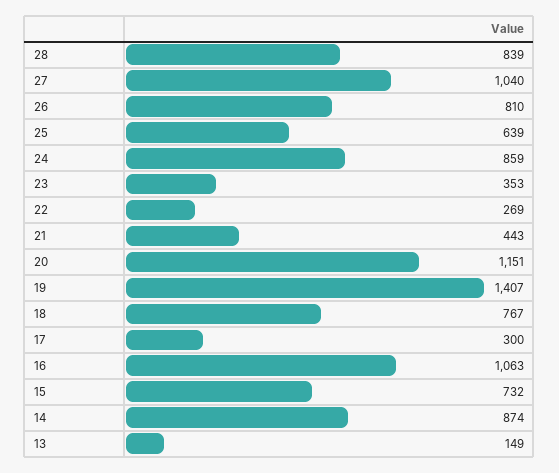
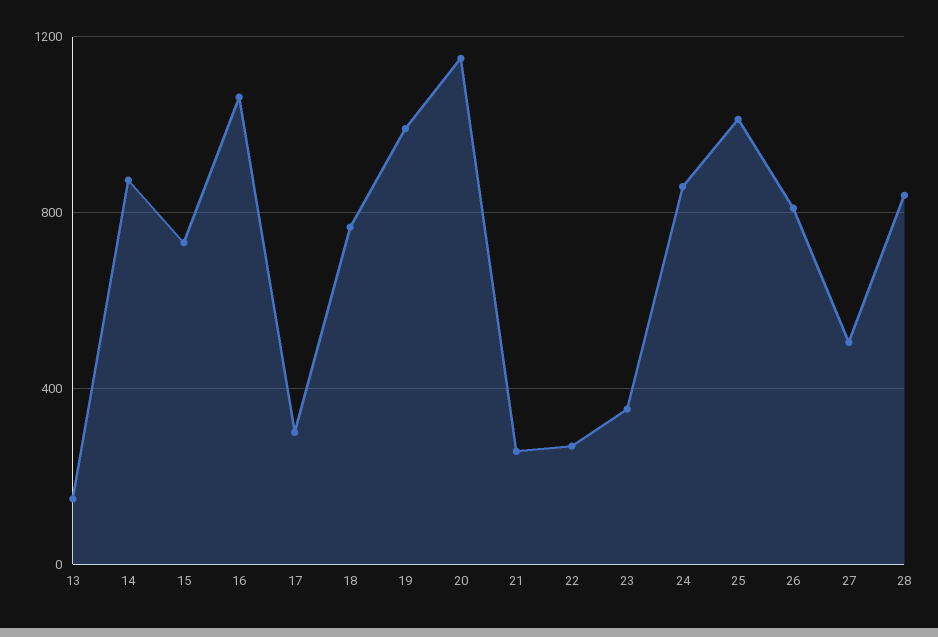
27: 1040 -> 500
25: 639 -> 1000
21: 443 -> 250
19: 1407 -> 1000

